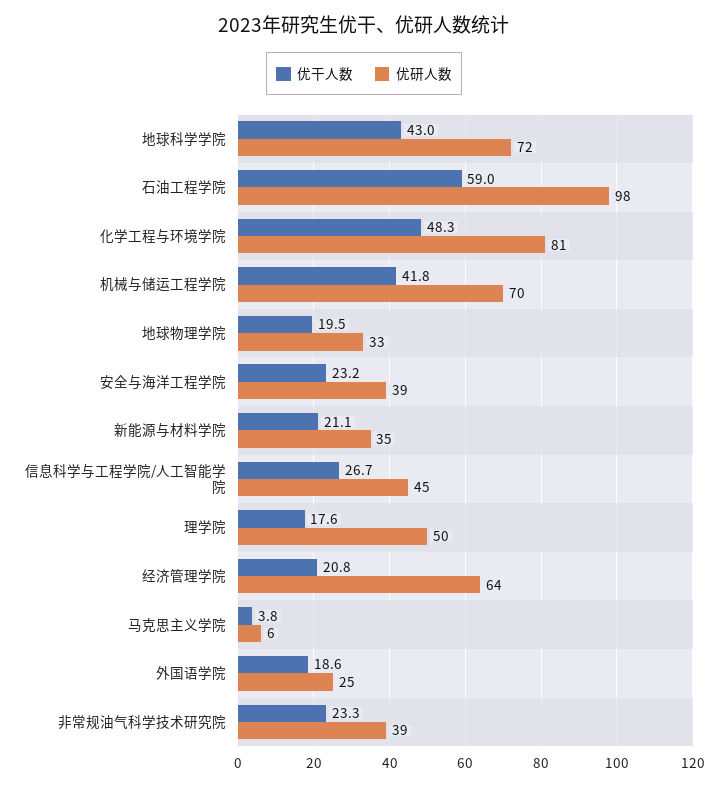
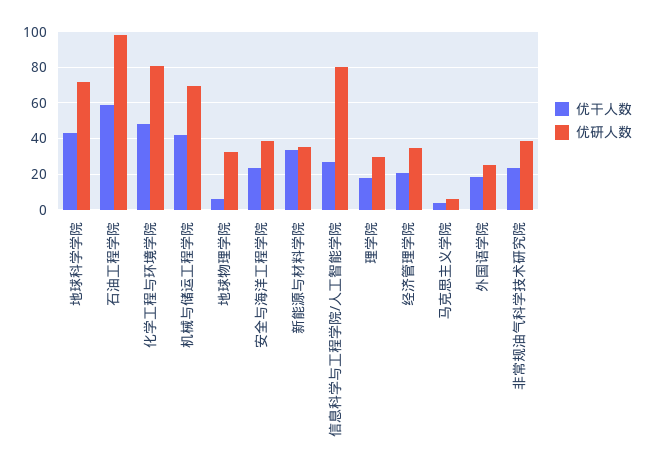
优干人数, 地球物理学院: 19.5 -> 5
优干人数, 新能源与材料学院: 21.1 -> 35
优研人数, 信息科学与工程学院/人工智能学院: 45 -> 80
优研人数, 理学院: 50 -> 30
优研人数, 经济管理学院: 64 -> 35

